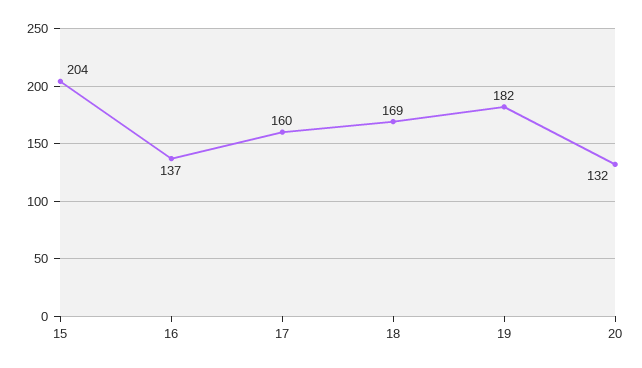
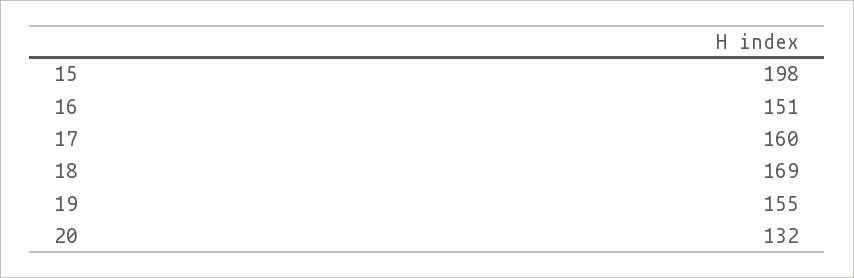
15: 204 -> 198
16: 137 -> 151
19: 182 -> 155

